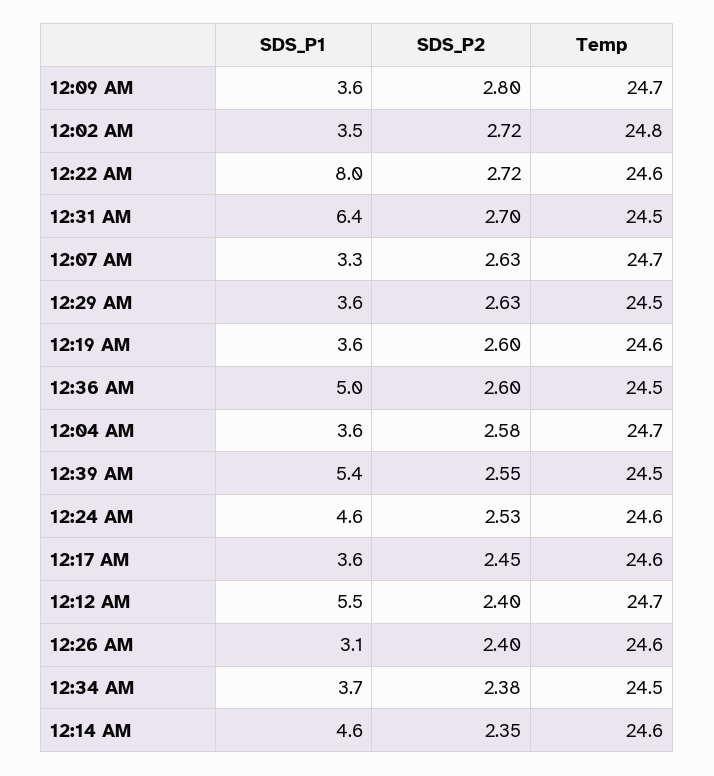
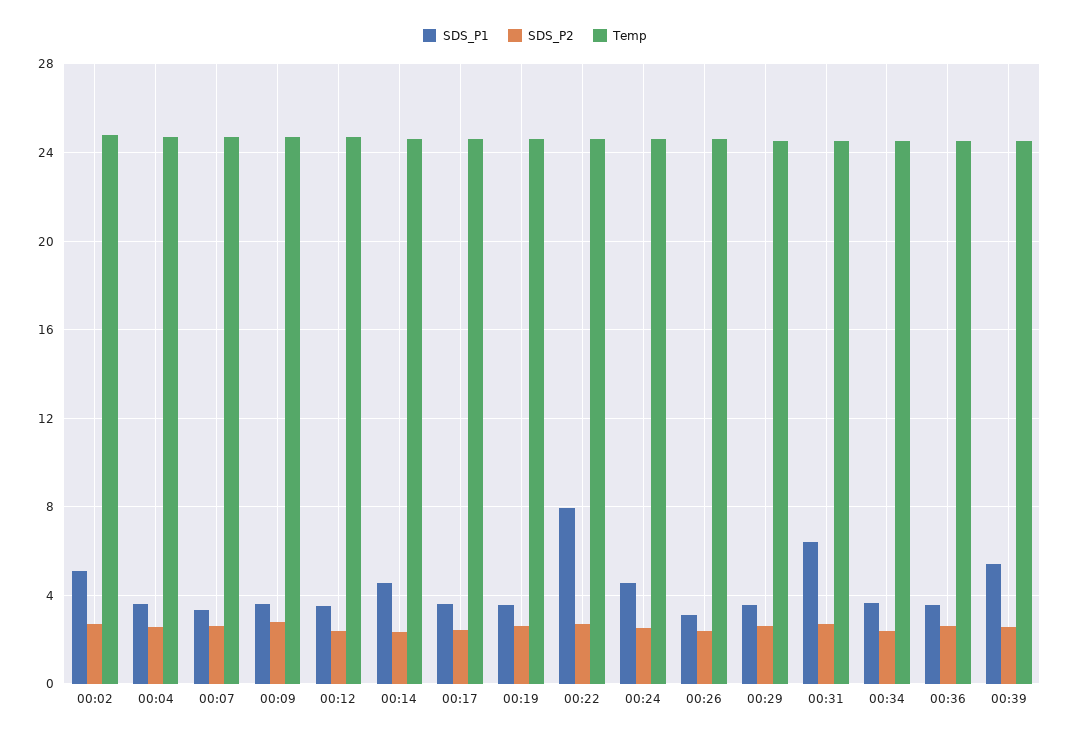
SDS_P1, 12:02 AM: 3.5 -> 5
SDS_P1, 12:36 AM: 5 -> 3.5
SDS_P1, 12:12 AM: 5.5 -> 3.5

